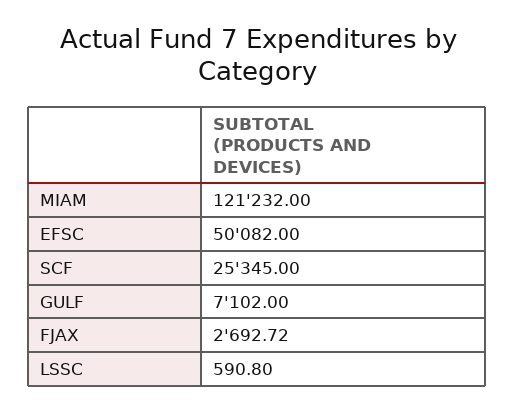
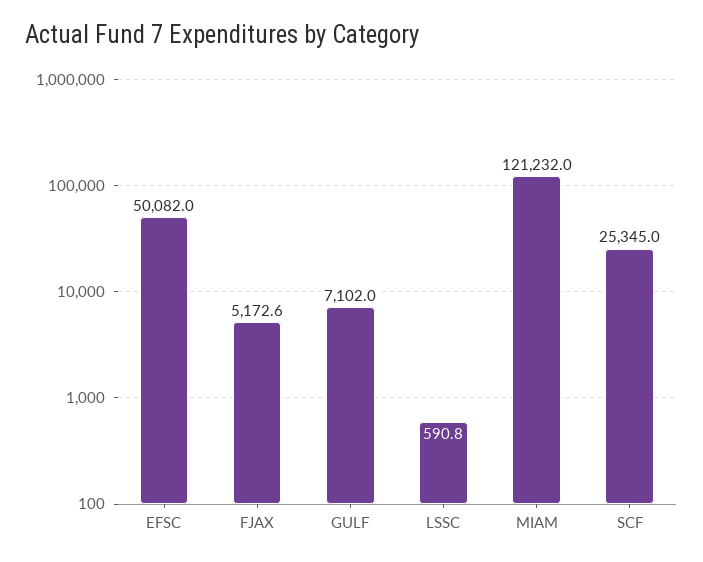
FJAX: 2692.72 -> 5172.6

